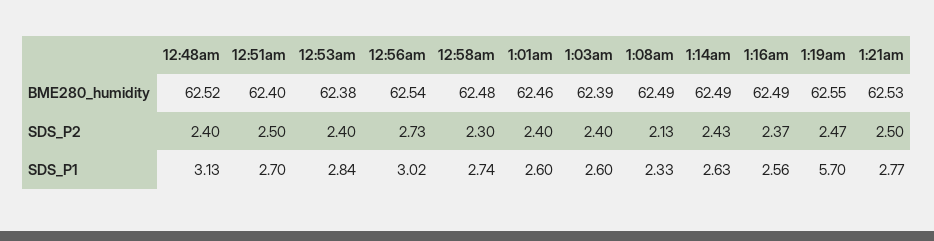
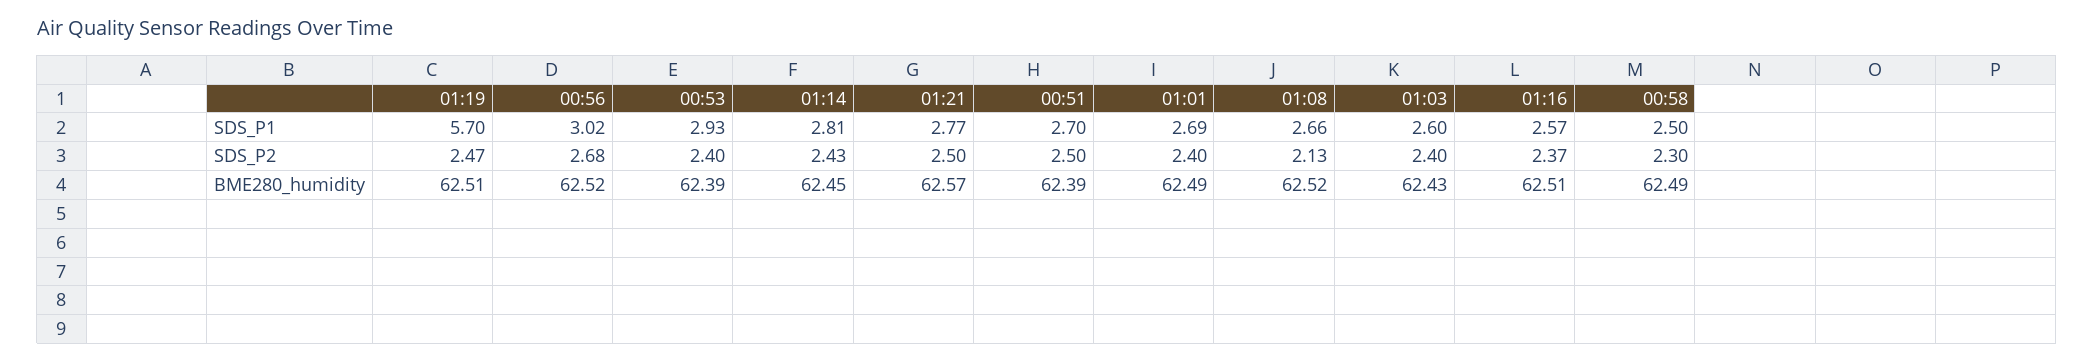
12:48am, BME280_humidity: 62.52 -> none
12:51am, BME280_humidity: 62.4 -> 62.39
12:53am, BME280_humidity: 62.38 -> 62.39
12:56am, BME280_humidity: 62.54 -> 62.52
12:58am, BME280_humidity: 62.48 -> 62.49
1:01am, BME280_humidity: 62.46 -> 62.49
1:03am, BME280_humidity: 62.39 -> 62.43
1:08am, BME280_humidity: 62.49 -> 62.52
1:14am, BME280_humidity: 62.49 -> 62.45
1:16am, BME280_humidity: 62.49 -> 62.51
1:19am, BME280_humidity: 62.55 -> 62.51
1:21am, BME280_humidity: 62.53 -> 62.57
12:48am, SDS_P2: 2.4 -> none
12:56am, SDS_P2: 2.73 -> 2.68
12:48am, SDS_P1: 3.13 -> none
12:53am, SDS_P1: 2.84 -> 2.93
12:58am, SDS_P1: 2.74 -> 2.5
1:01am, SDS_P1: 2.6 -> 2.69
1:08am, SDS_P1: 2.33 -> 2.66
1:14am, SDS_P1: 2.63 -> 2.81
1:16am, SDS_P1: 2.56 -> 2.57

